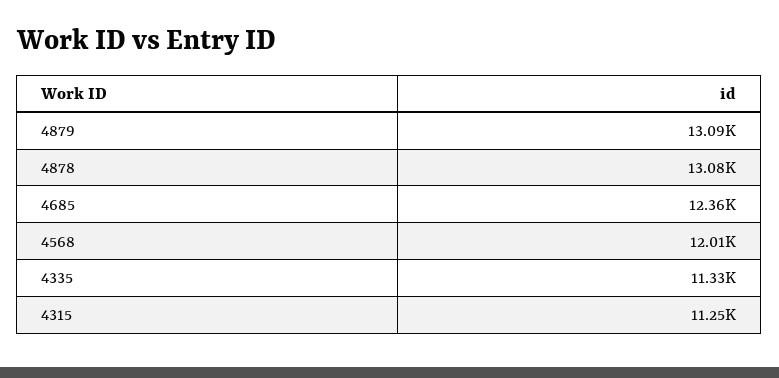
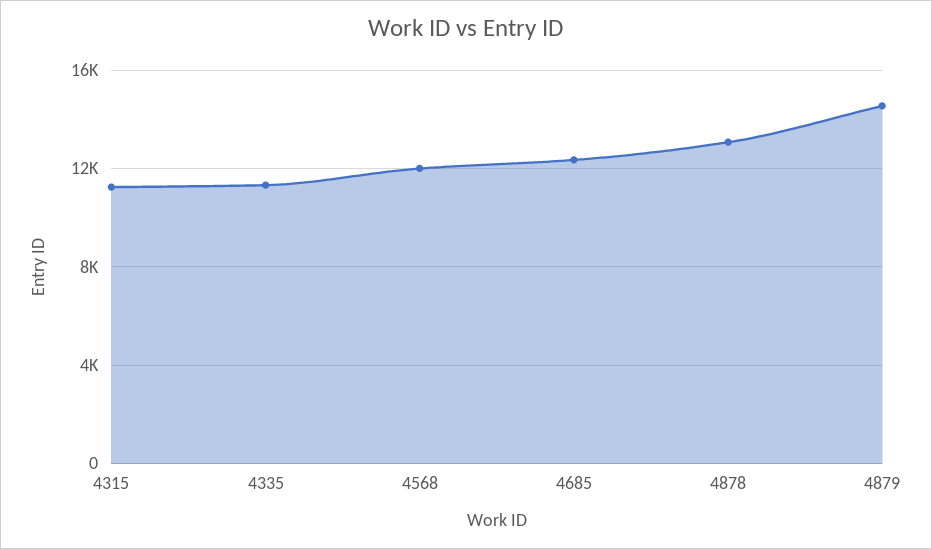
4879: 13090 -> 14500

